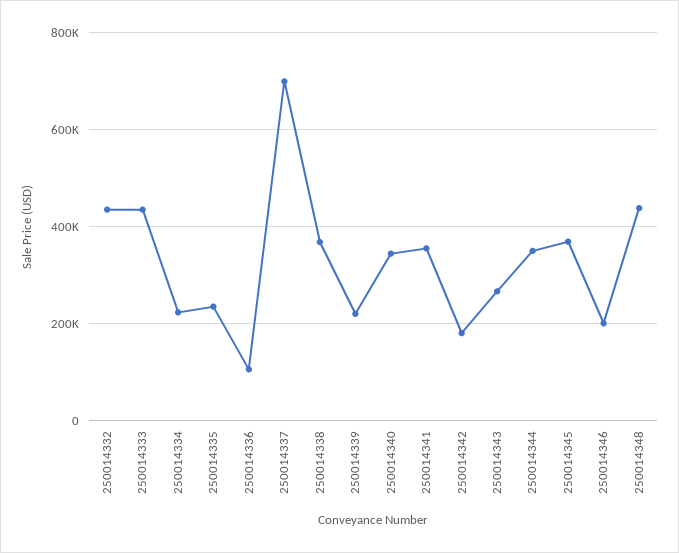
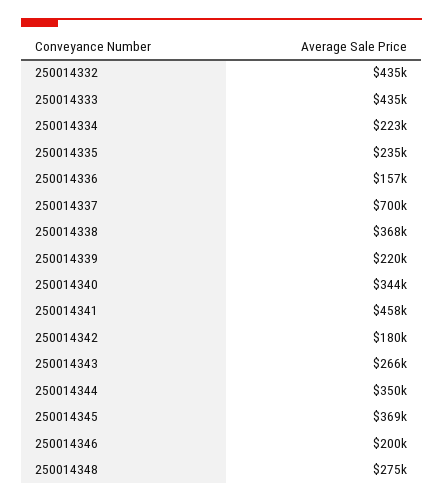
250014336: 100000 -> 157000
250014341: 360000 -> 458000
250014348: 440000 -> 275000

